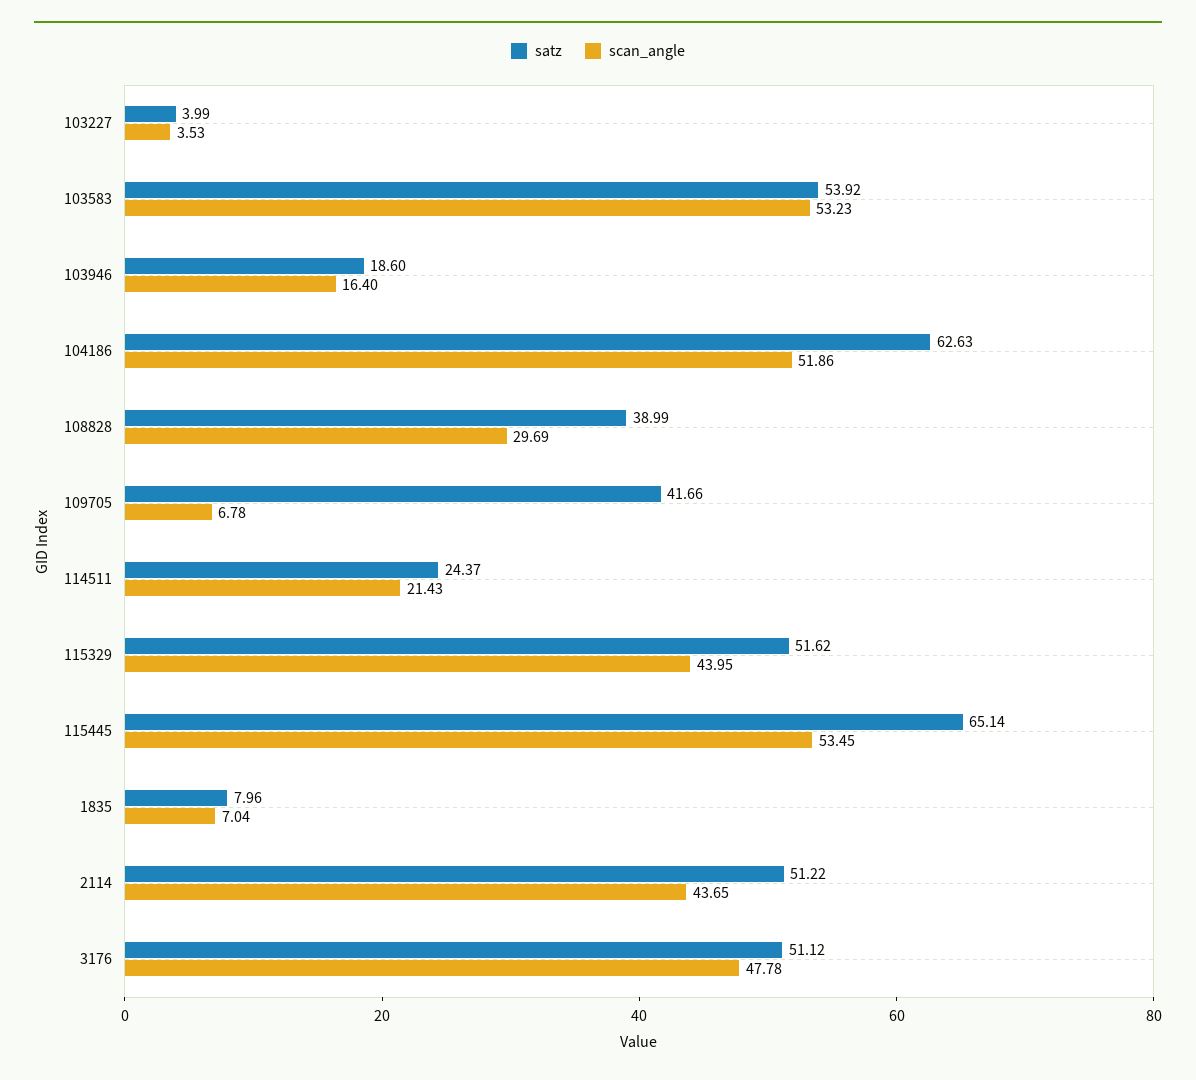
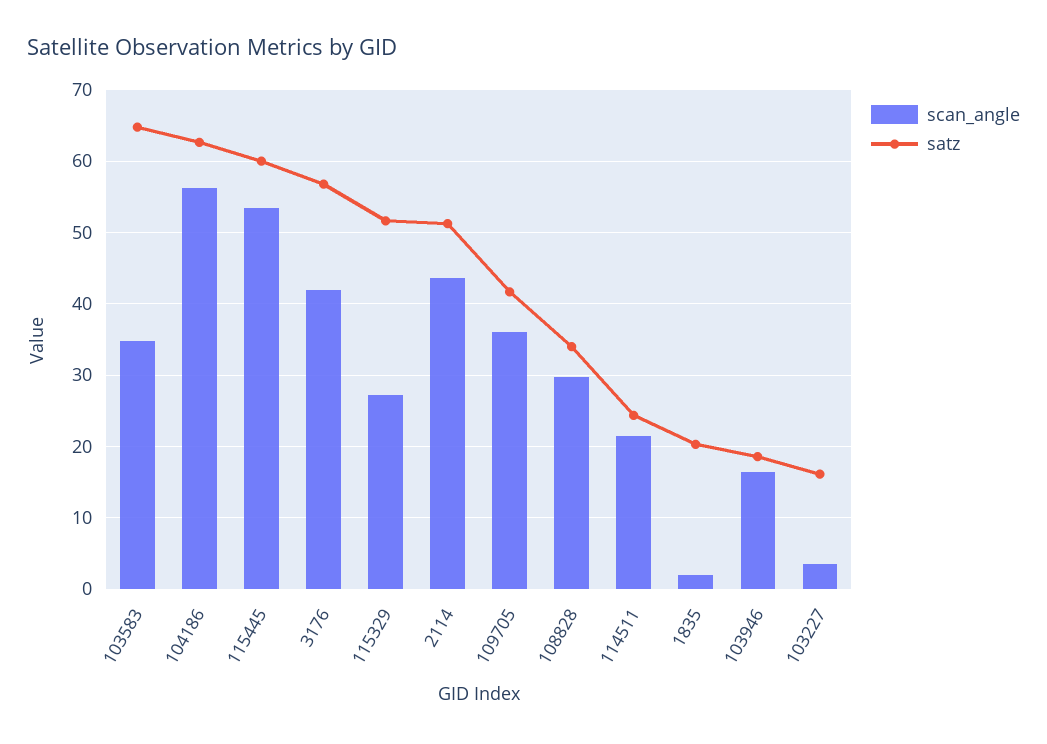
satz, 103227: 3.99 -> 16
satz, 103583: 53.92 -> 65
scan_angle, 103583: 53.23 -> 35
scan_angle, 104186: 51.86 -> 56
satz, 108828: 38.99 -> 34
scan_angle, 109705: 6.78 -> 36
scan_angle, 115329: 43.95 -> 27
satz, 115445: 65.14 -> 60
satz, 1835: 7.96 -> 20
scan_angle, 1835: 7.04 -> 2
satz, 3176: 51.12 -> 57
scan_angle, 3176: 47.78 -> 42

